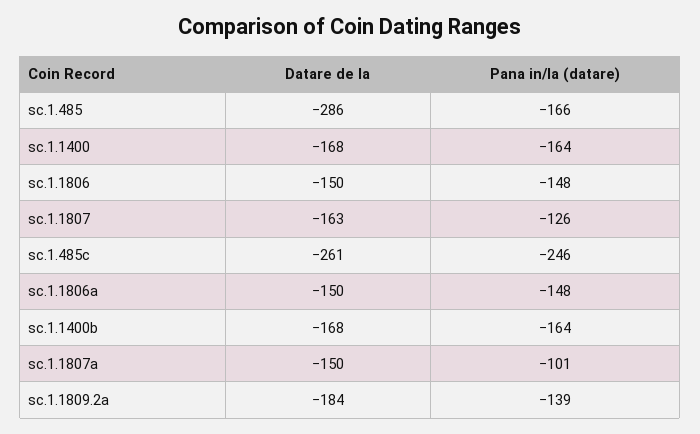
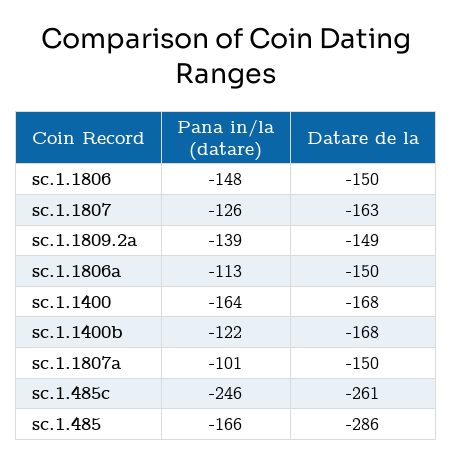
Pana in/la (datare), sc.1.1806a: -148 -> -113
Pana in/la (datare), sc.1.1400b: -164 -> -122
Datare de la, sc.1.1809.2a: -184 -> -149

